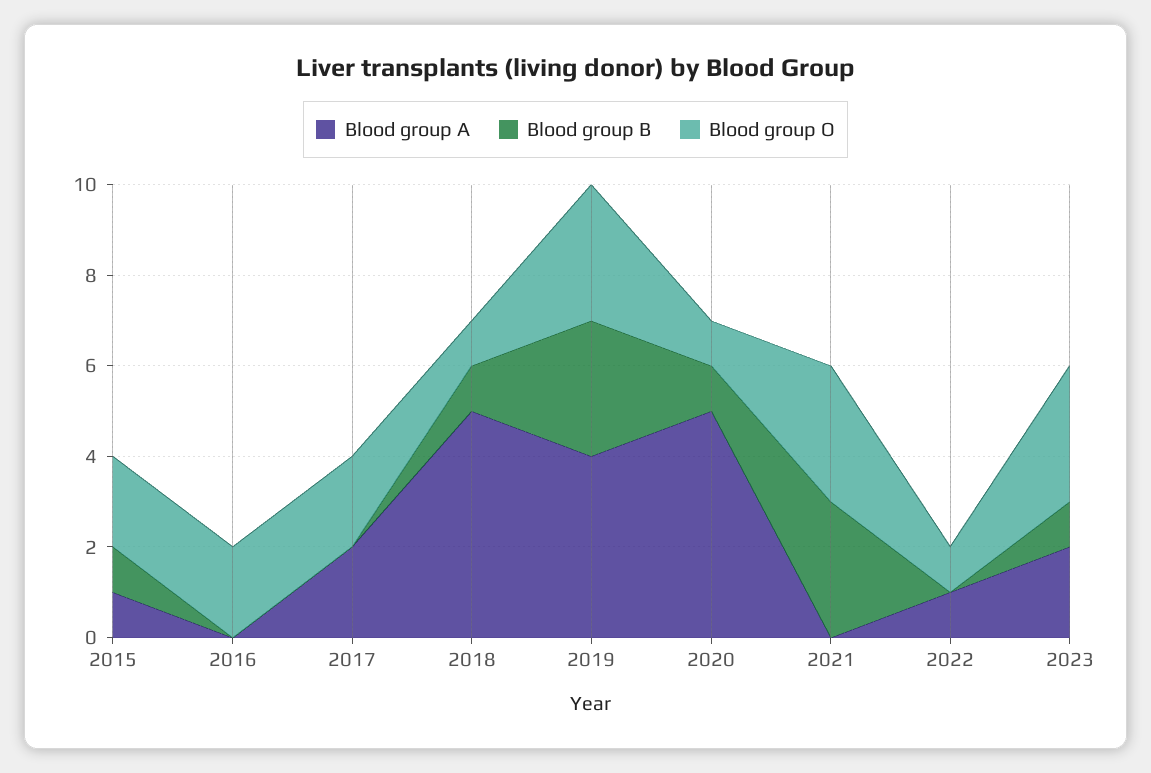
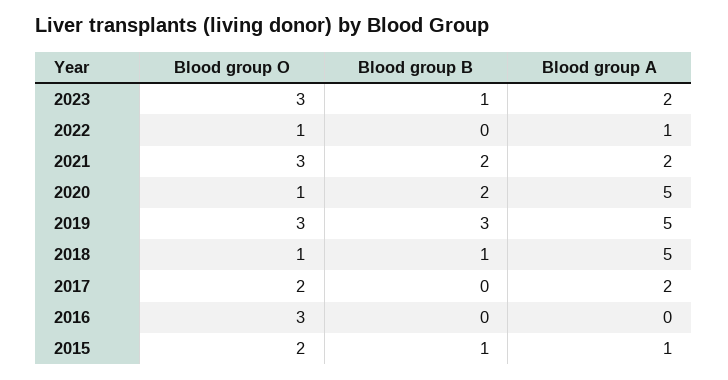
Blood group O, 2016: 2 -> 3
Blood group A, 2019: 4 -> 5
Blood group B, 2020: 1 -> 2
Blood group A, 2021: 0 -> 2
Blood group B, 2021: 3 -> 2

